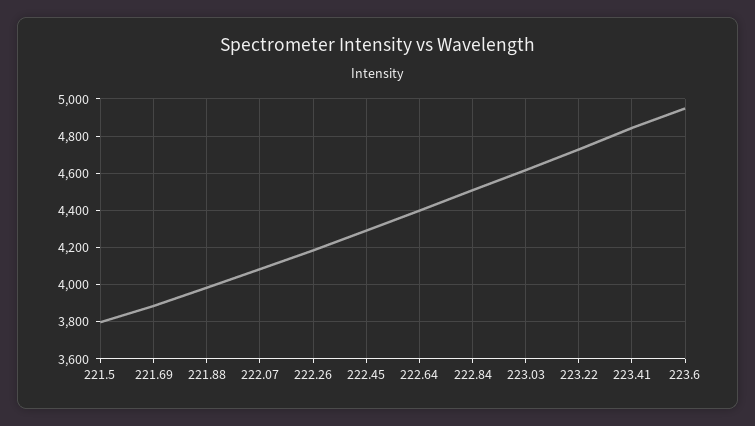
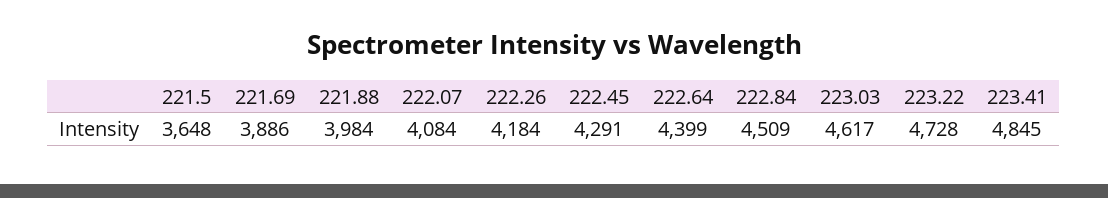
221.5: 3800 -> 3648
223.6: 4950 -> none

